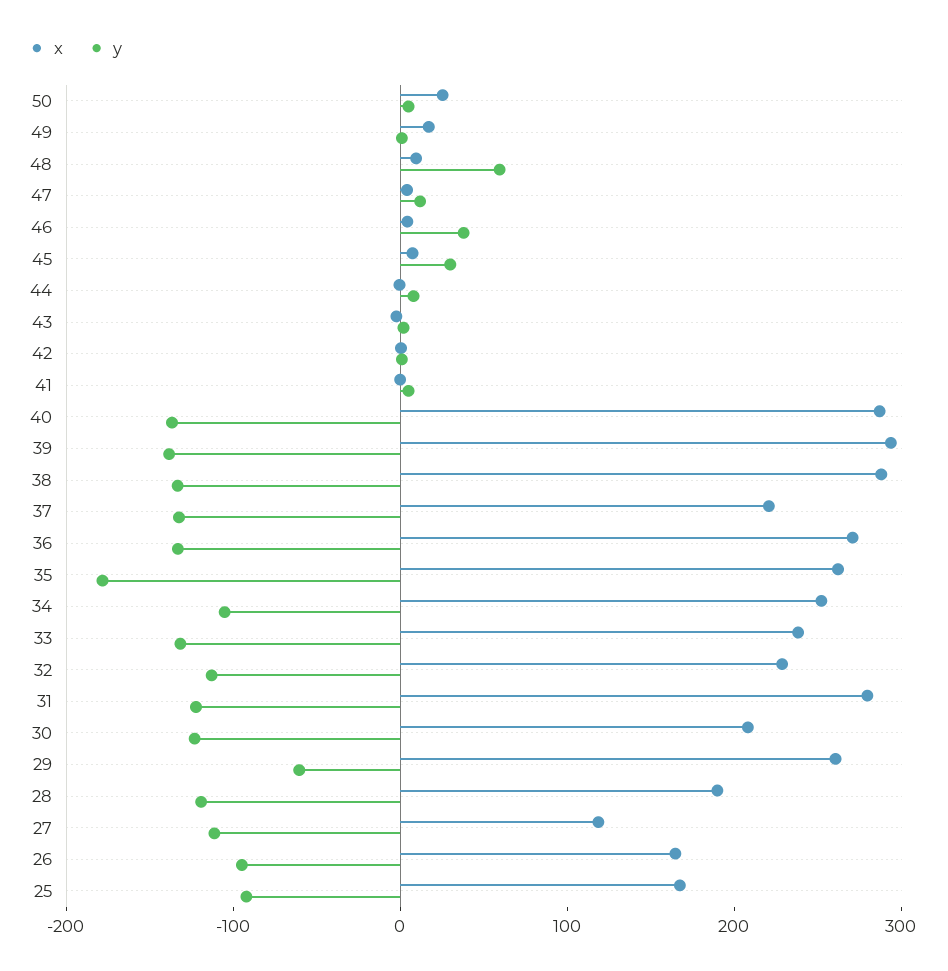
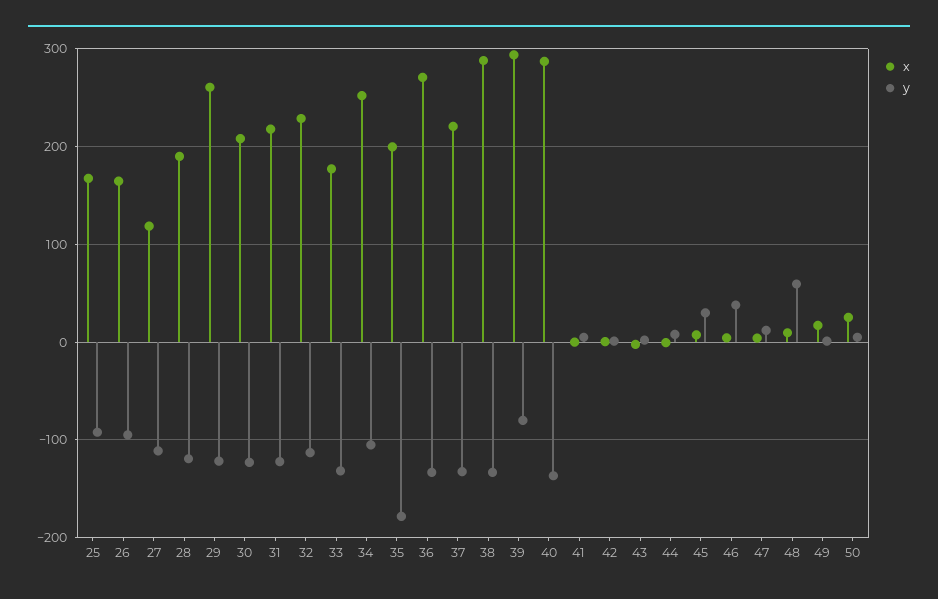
y, 39: -140 -> -80
x, 35: 260 -> 200
x, 33: 240 -> 180
x, 31: 280 -> 220
y, 29: -60 -> -120

